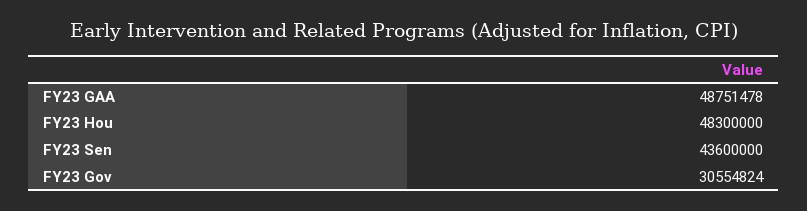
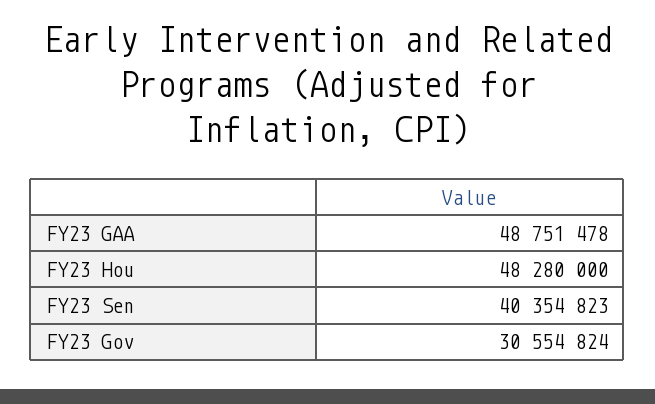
FY23 Hou: 48300000 -> 48280000
FY23 Sen: 43600000 -> 40354823

